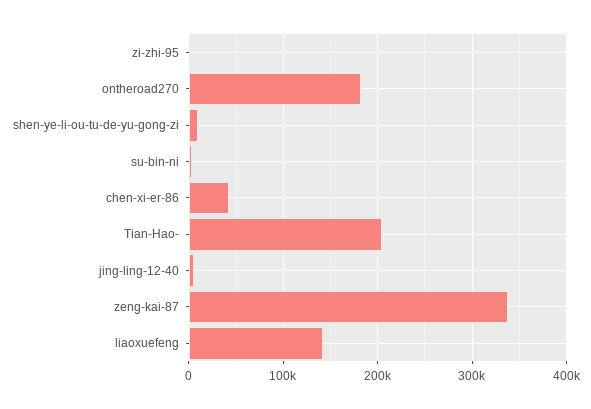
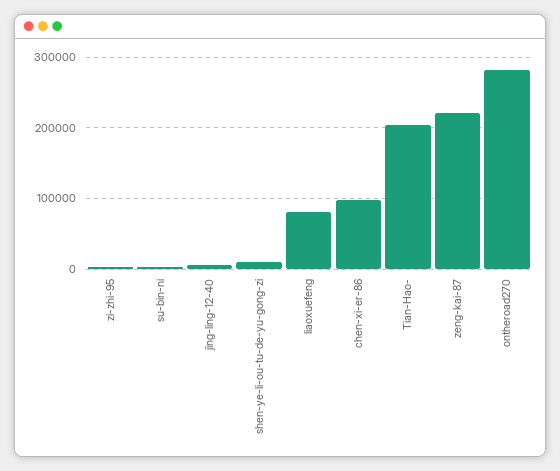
ontheroad270: 180000 -> 280000
chen-xi-er-86: 40000 -> 100000
zeng-kai-87: 340000 -> 220000
liaoxuefeng: 140000 -> 80000

